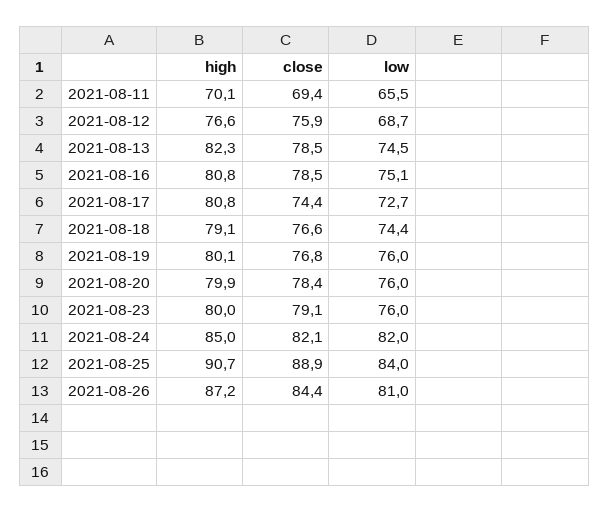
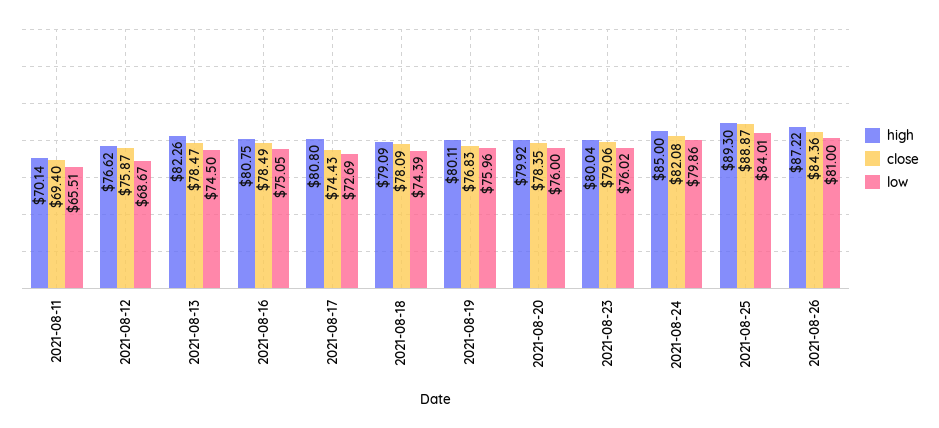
close, 2021-08-18: 76.6 -> 78.09
low, 2021-08-24: 82 -> 79.86
high, 2021-08-25: 90.7 -> 89.3

